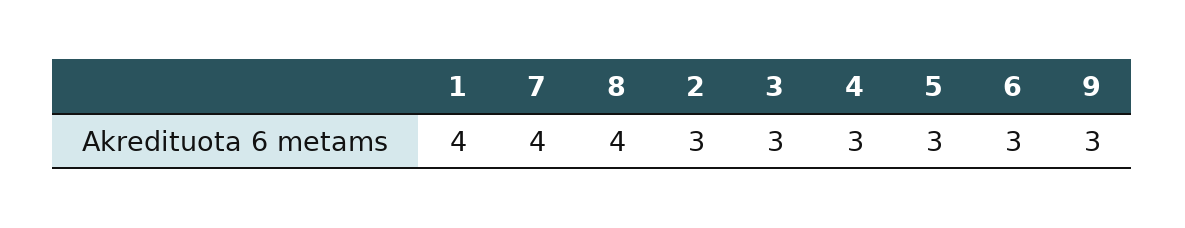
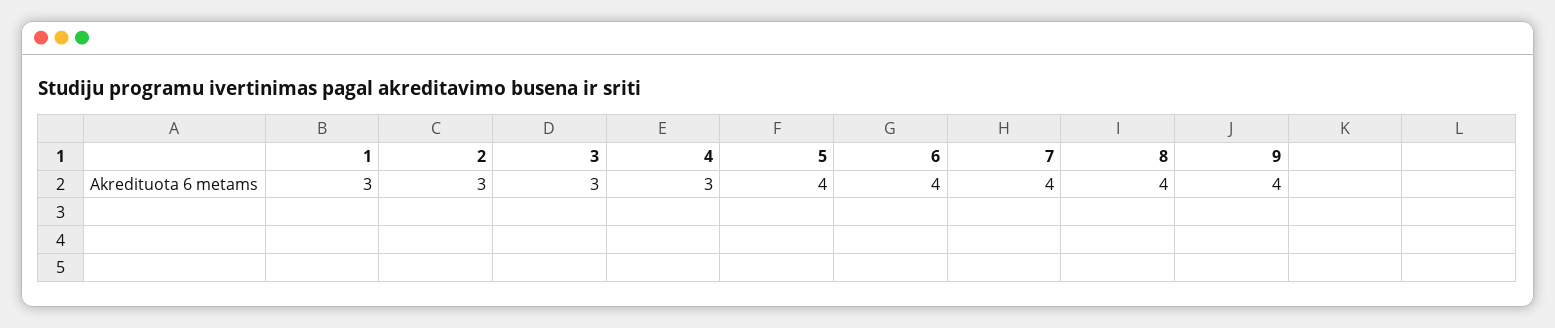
1: 4 -> 3
5: 3 -> 4
6: 3 -> 4
9: 3 -> 4

